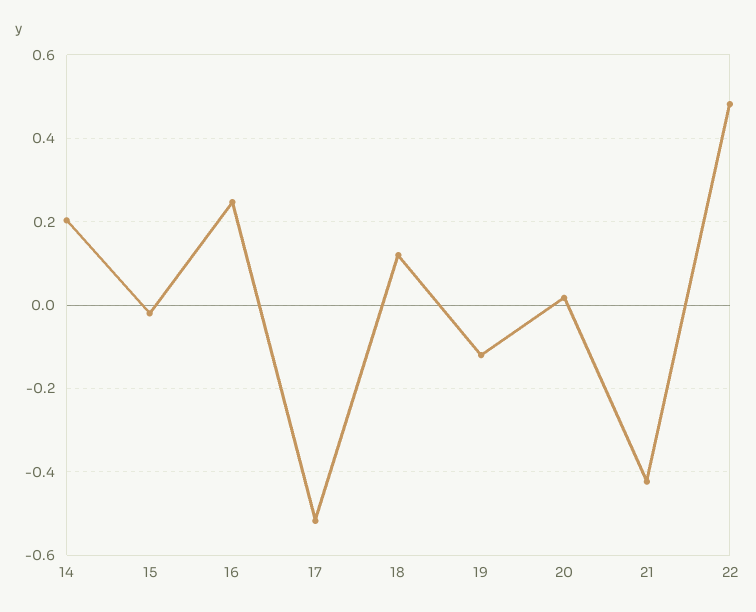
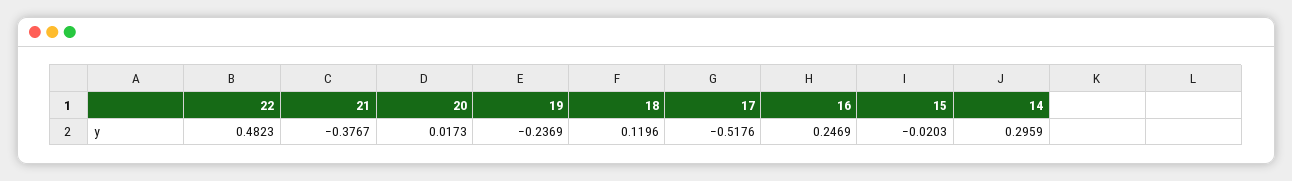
14: 0.2 -> 0.2959
19: -0.12 -> -0.2369
21: -0.42 -> -0.3767

